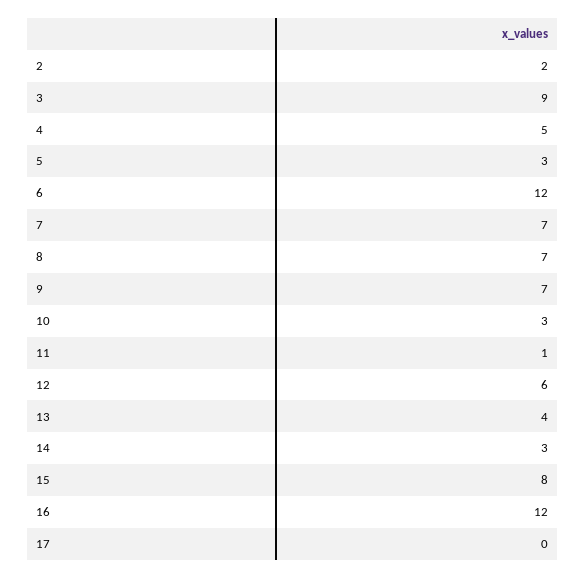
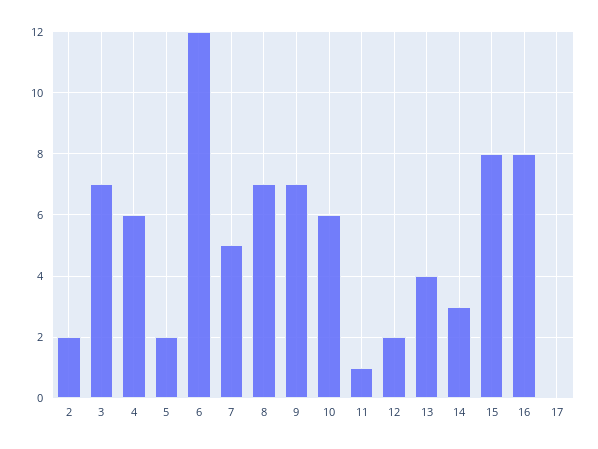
3: 9 -> 7
4: 5 -> 6
5: 3 -> 2
7: 7 -> 5
10: 3 -> 6
12: 6 -> 2
16: 12 -> 8

